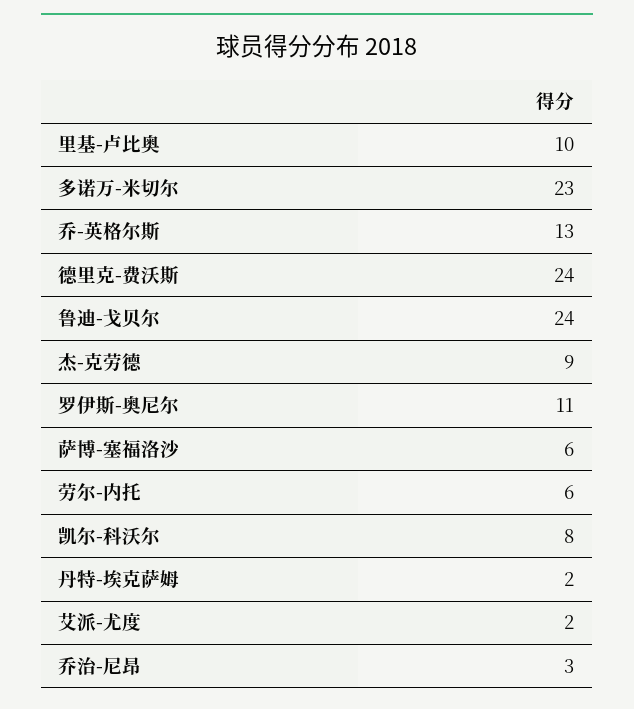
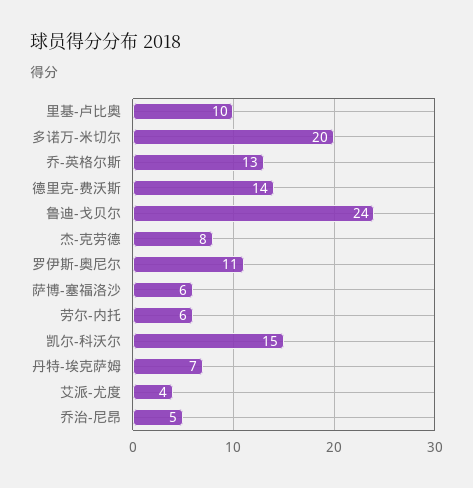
多诺万-米切尔: 23 -> 20
德里克-费沃斯: 24 -> 14
杰-克劳德: 9 -> 8
凯尔-科沃尔: 8 -> 15
丹特-埃克萨姆: 2 -> 7
艾派-尤度: 2 -> 4
乔治-尼昂: 3 -> 5

